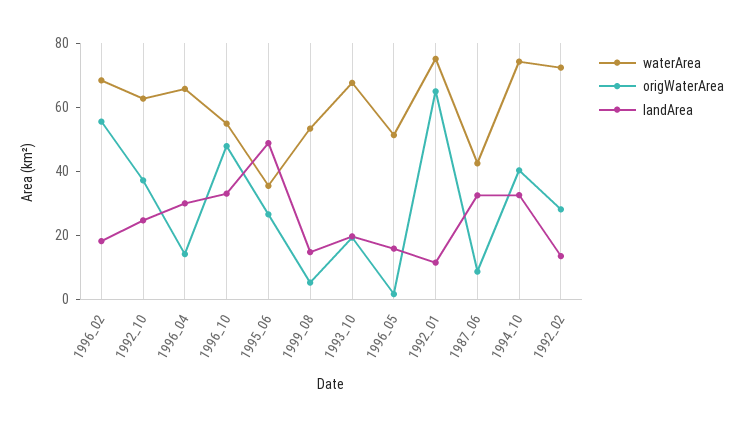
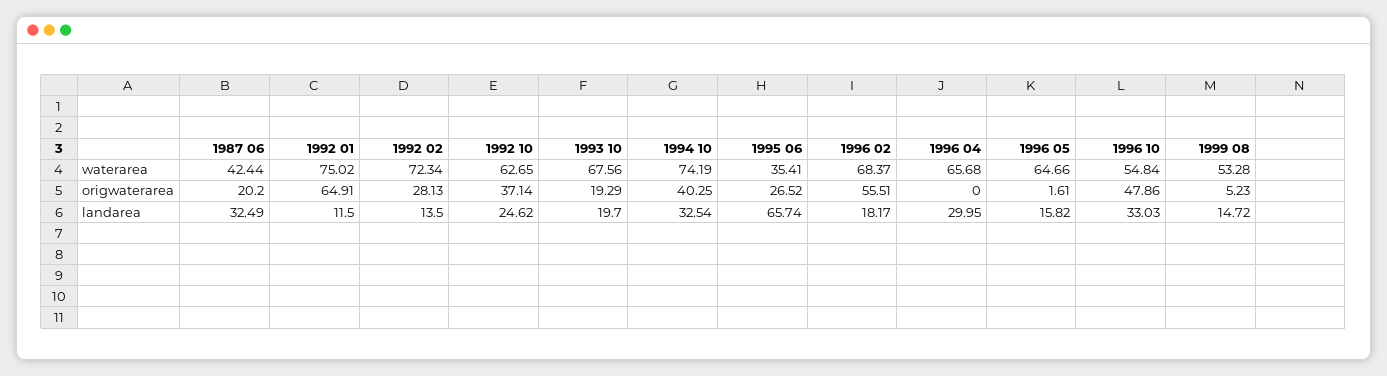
origWaterArea, 1996_04: 15 -> 0
landArea, 1995_06: 50 -> 65.74
waterArea, 1996_05: 50 -> 64.66
origWaterArea, 1987_06: 10 -> 20.2

